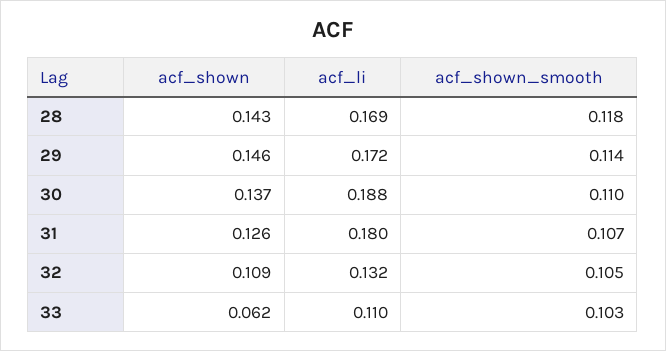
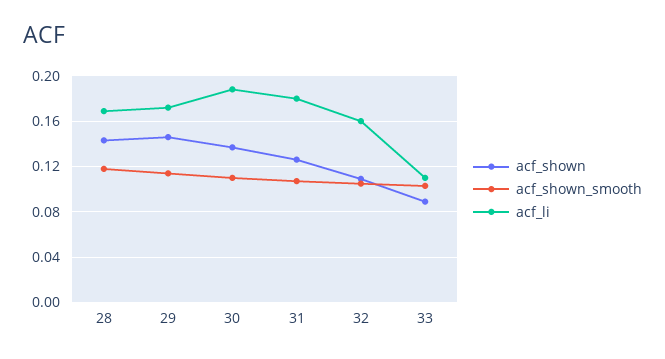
acf_li, 32: 0.132 -> 0.16
acf_shown, 33: 0.062 -> 0.09

